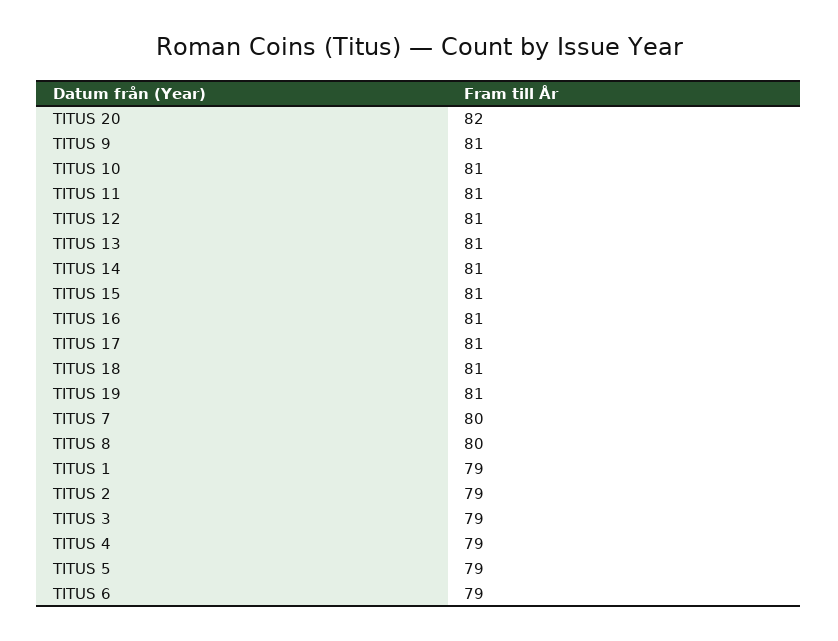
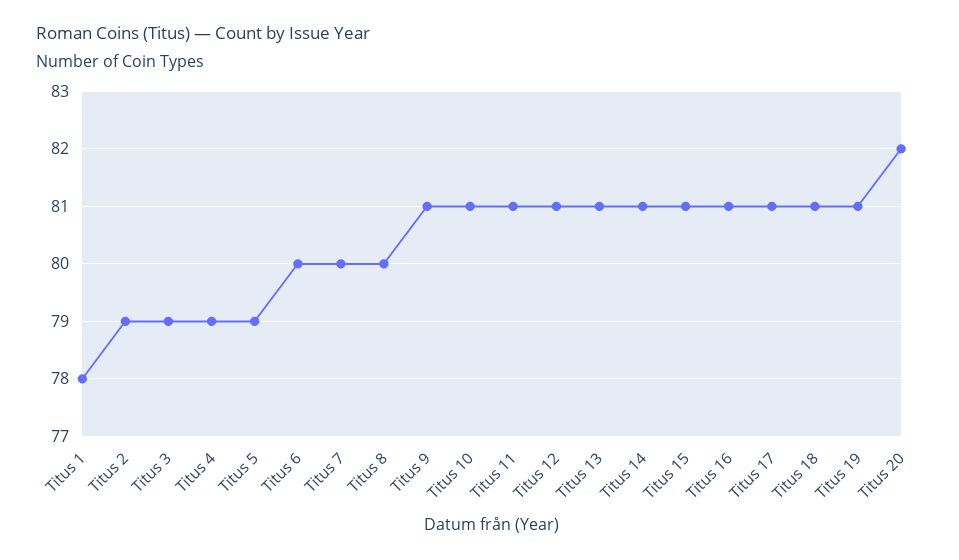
TITUS 1: 79 -> 78
TITUS 6: 79 -> 80

